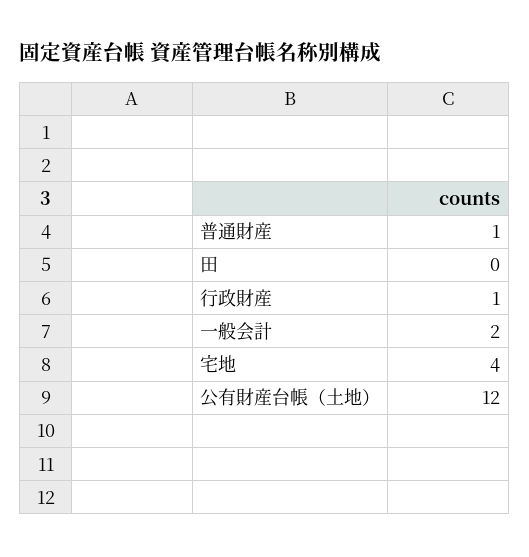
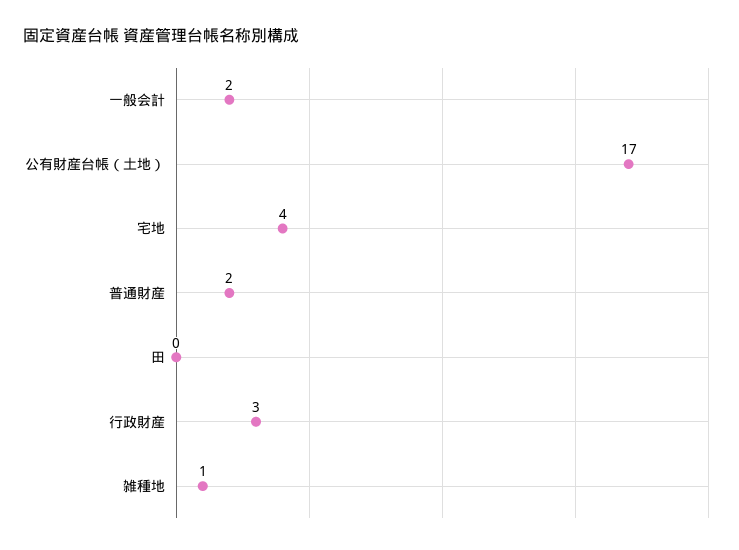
普通財産: 1 -> 2
行政財産: 1 -> 3
公有財産台帳（土地）: 12 -> 17
雑種地: none -> 1

